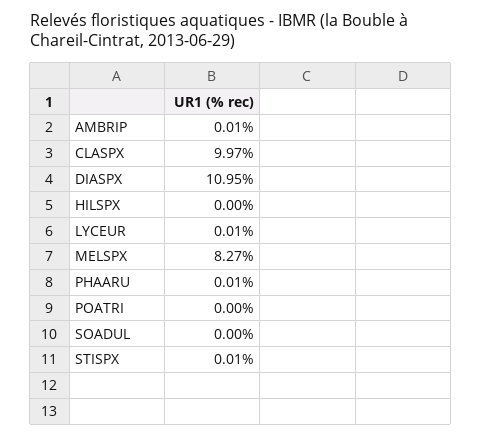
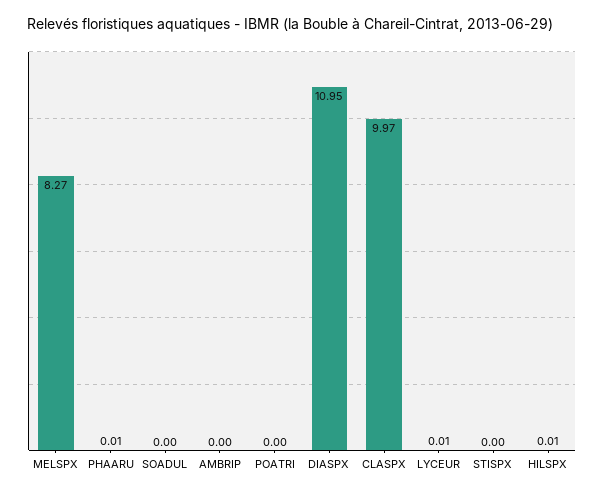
AMBRIP: 0.01 -> 0
HILSPX: 0 -> 0.01
STISPX: 0.01 -> 0

